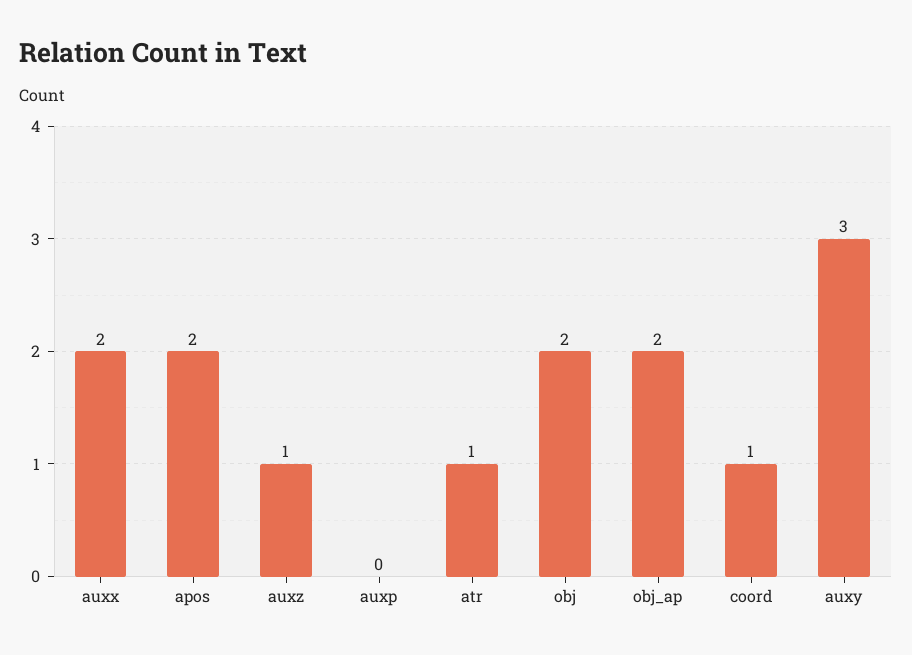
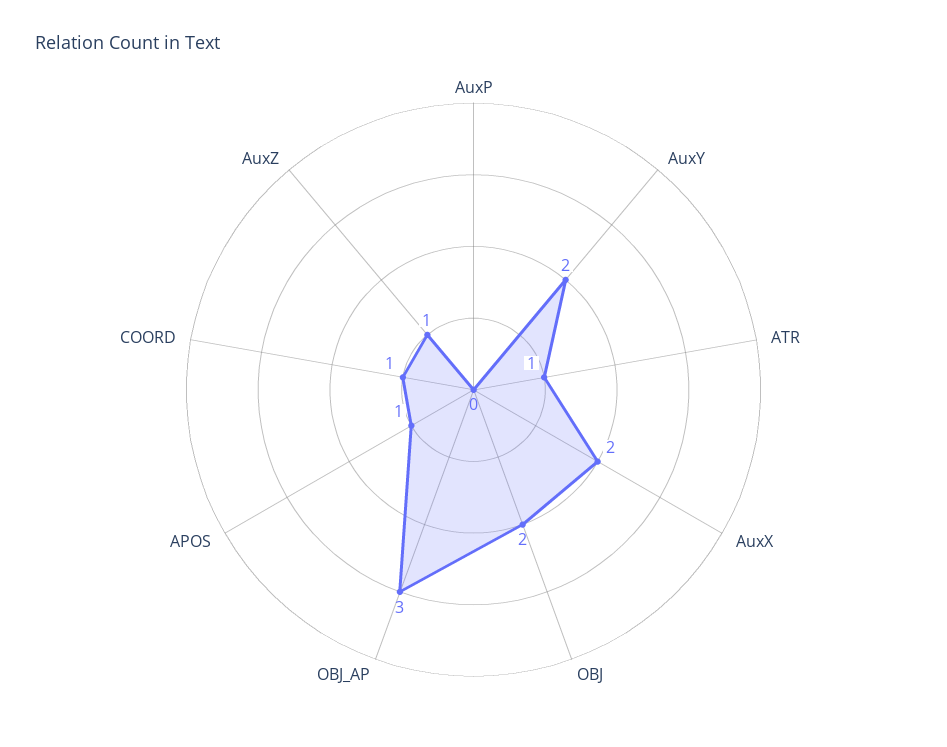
apos: 2 -> 1
obj_ap: 2 -> 3
auxy: 3 -> 2

